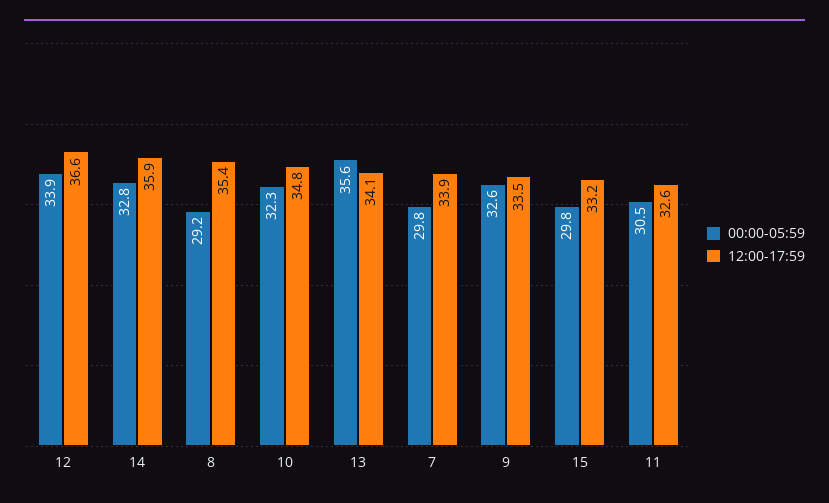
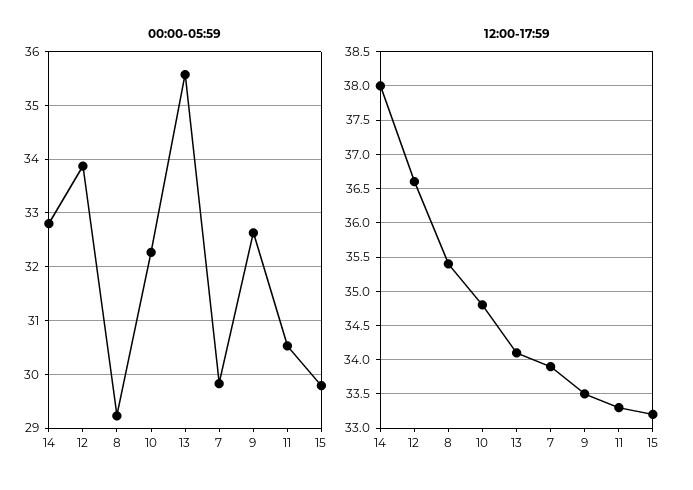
12:00-17:59, 14: 35.9 -> 38
12:00-17:59, 11: 32.6 -> 33.3

